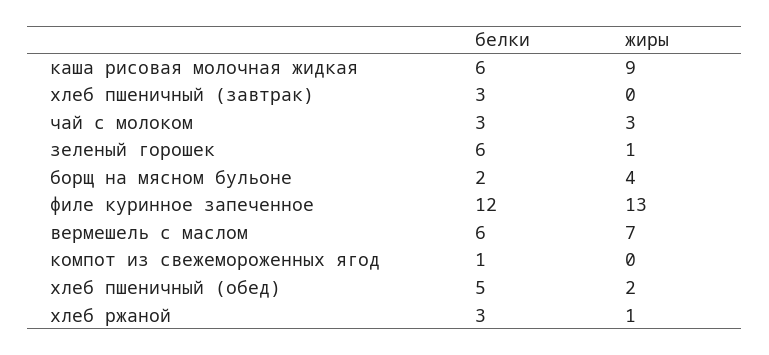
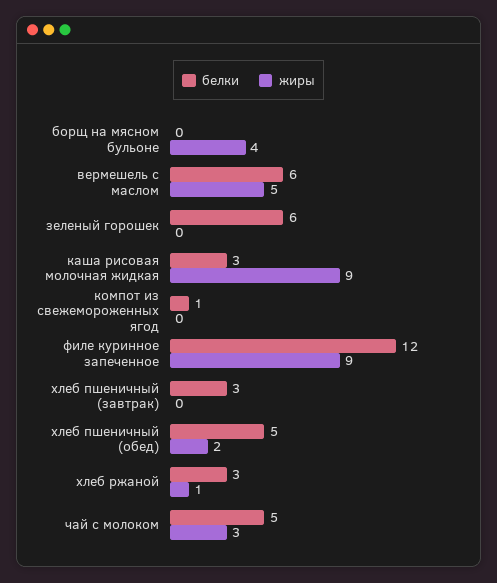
белки, каша рисовая молочная жидкая: 6 -> 3
белки, чай с молоком: 3 -> 5
жиры, зеленый горошек: 1 -> 0
белки, борщ на мясном бульоне: 2 -> 0
жиры, филе куринное запеченное: 13 -> 9
жиры, вермешель с маслом: 7 -> 5

